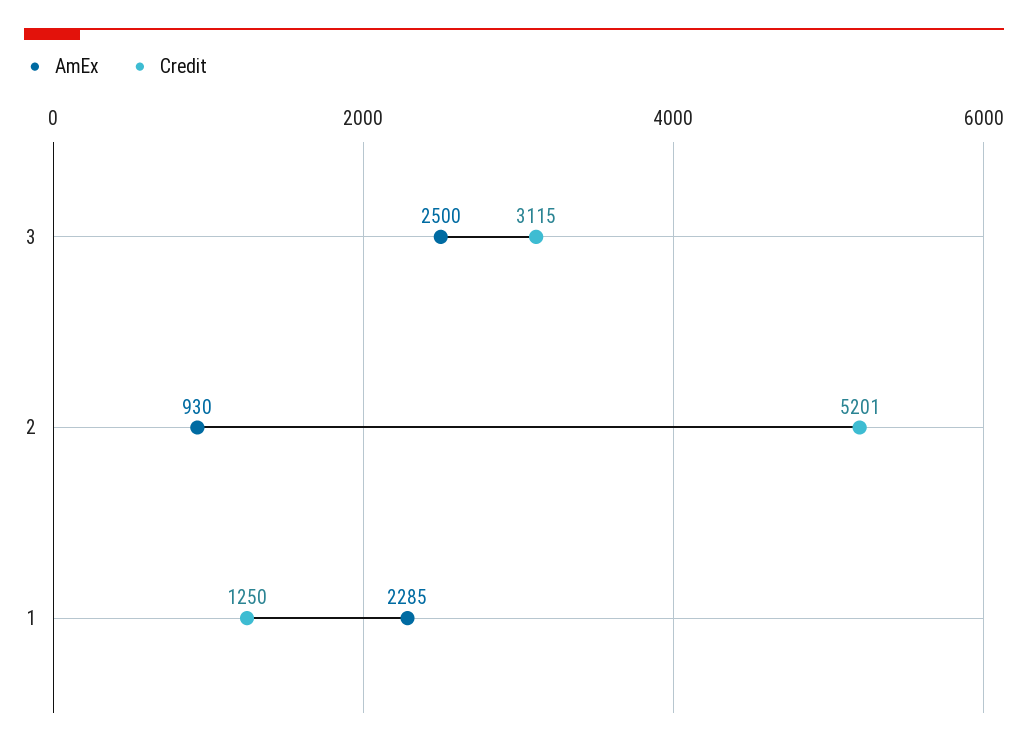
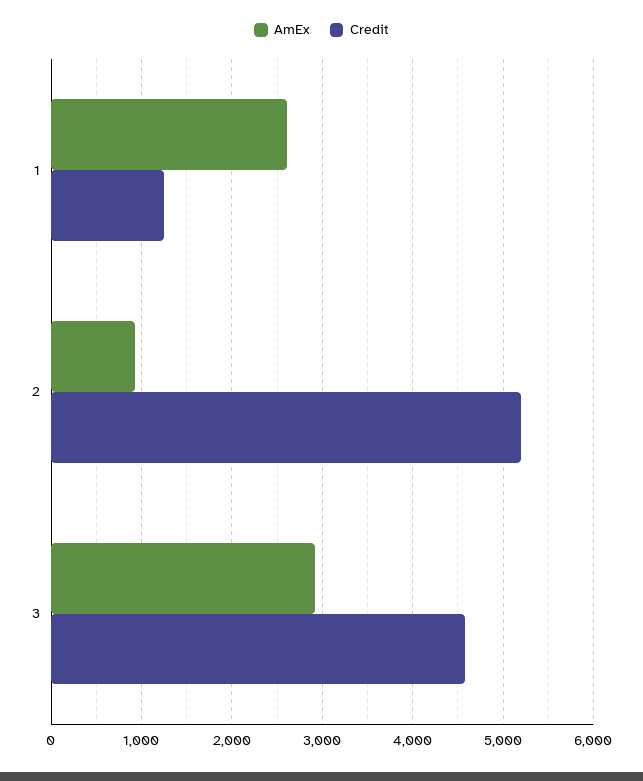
AmEx, 3: 2500 -> 2900
Credit, 3: 3115 -> 4600
AmEx, 1: 2285 -> 2600

